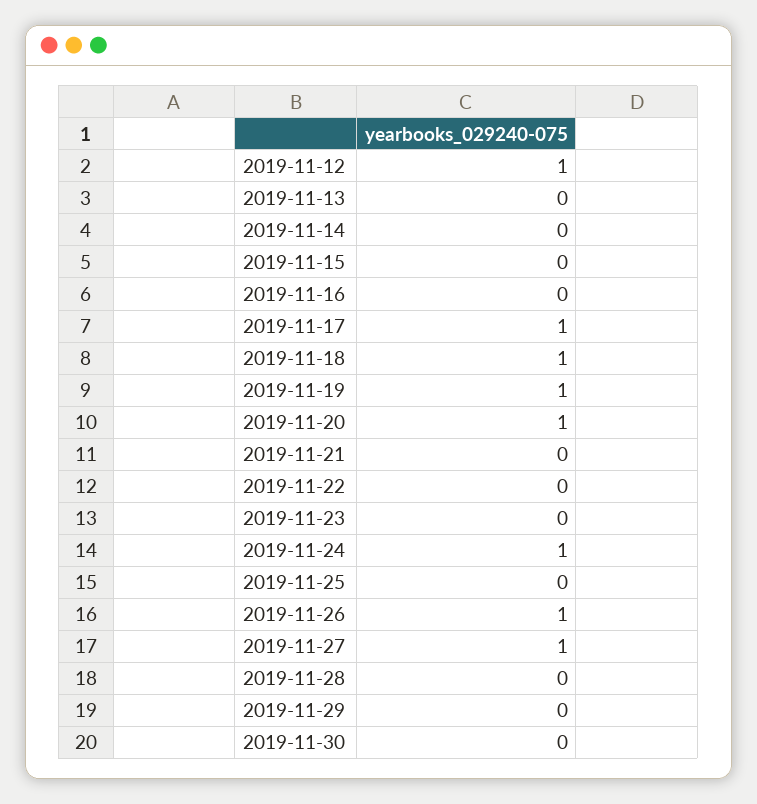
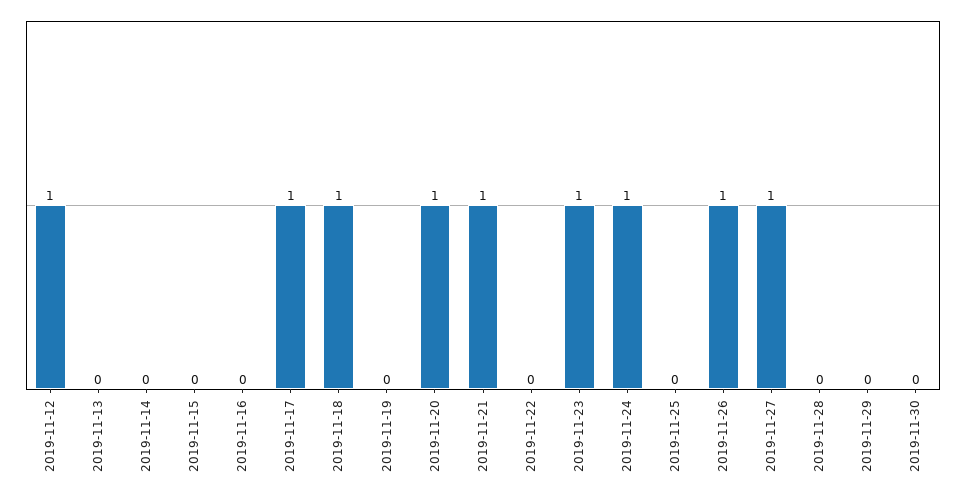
2019-11-19: 1 -> 0
2019-11-21: 0 -> 1
2019-11-23: 0 -> 1

